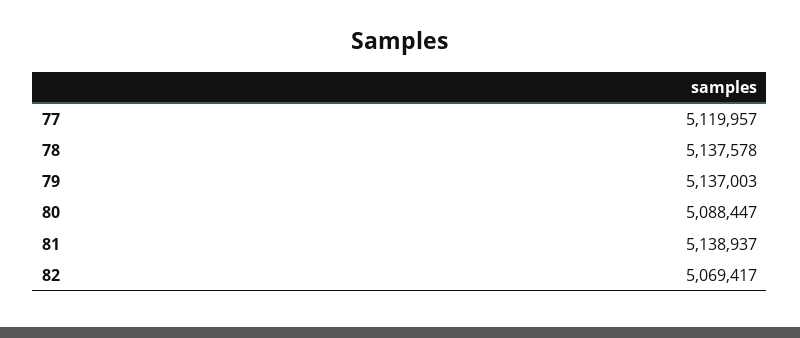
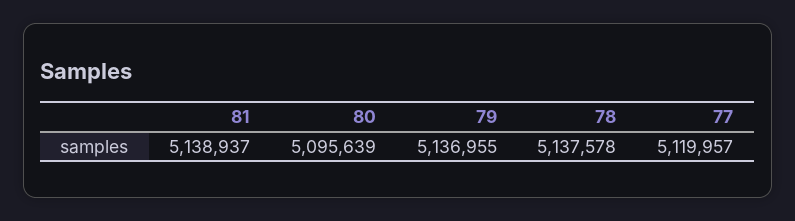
79: 5137003 -> 5136955
80: 5088447 -> 5095639
82: 5069417 -> none

